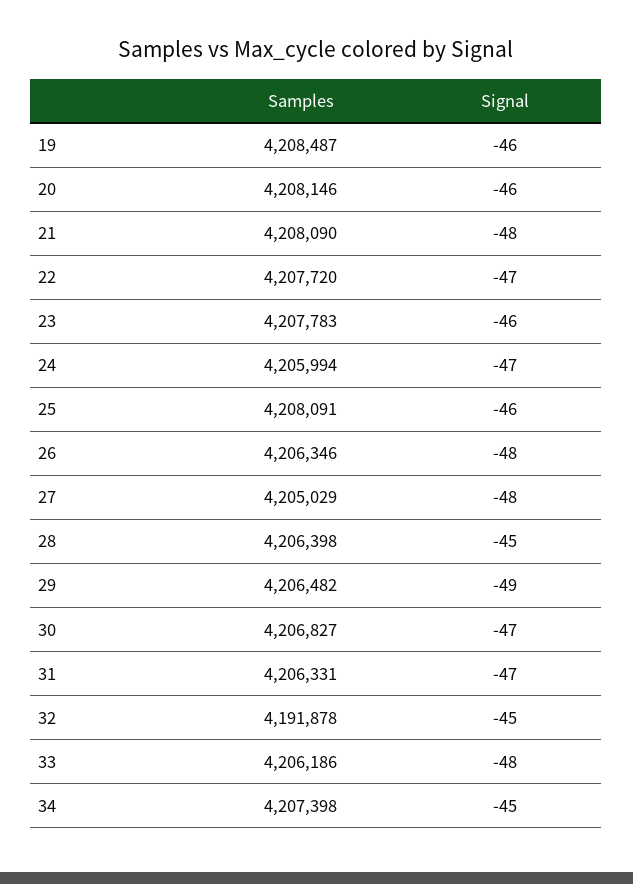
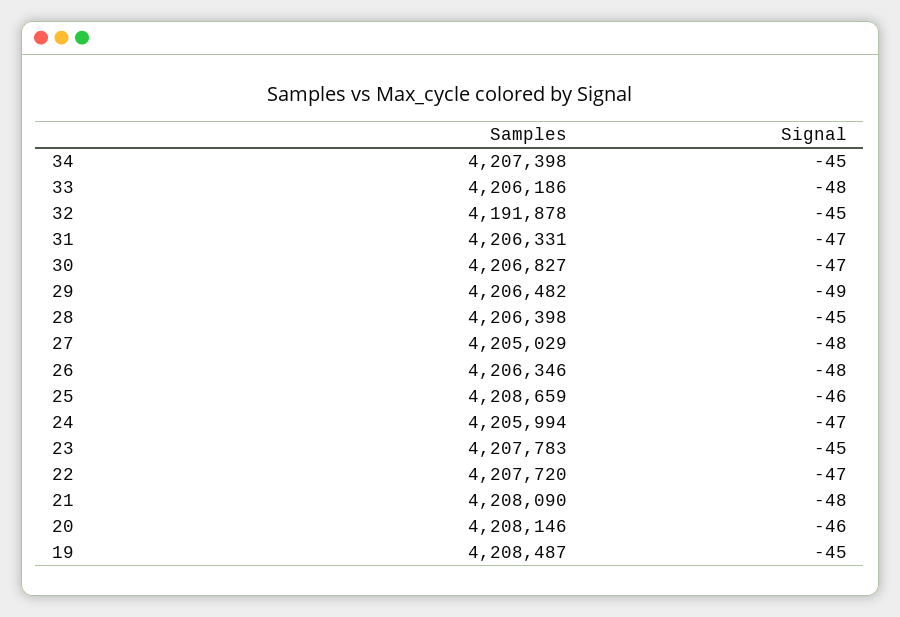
Signal, 19: -46 -> -45
Signal, 23: -46 -> -45
Samples, 25: 4208091 -> 4208659

